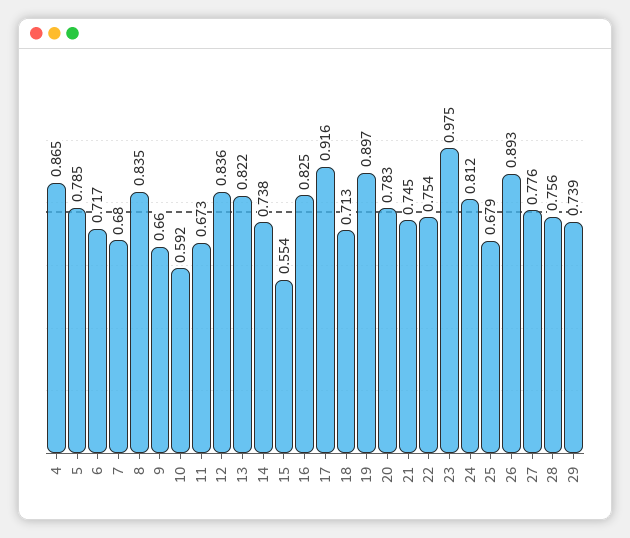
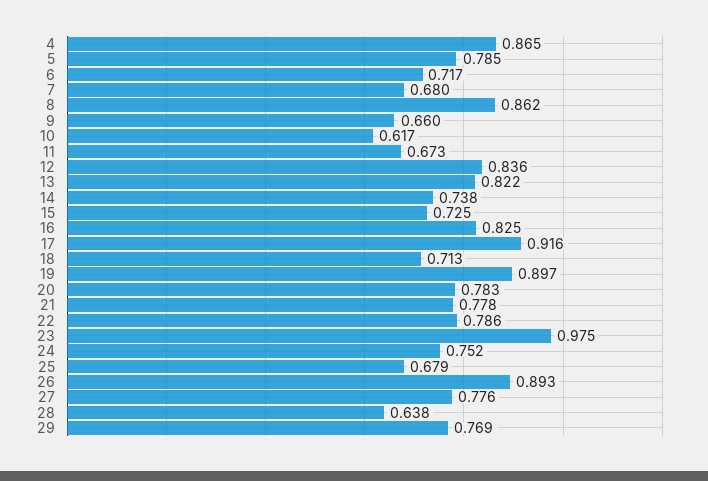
8: 0.835 -> 0.862
10: 0.592 -> 0.617
15: 0.554 -> 0.725
21: 0.745 -> 0.778
22: 0.754 -> 0.786
24: 0.812 -> 0.752
28: 0.756 -> 0.638
29: 0.739 -> 0.769

